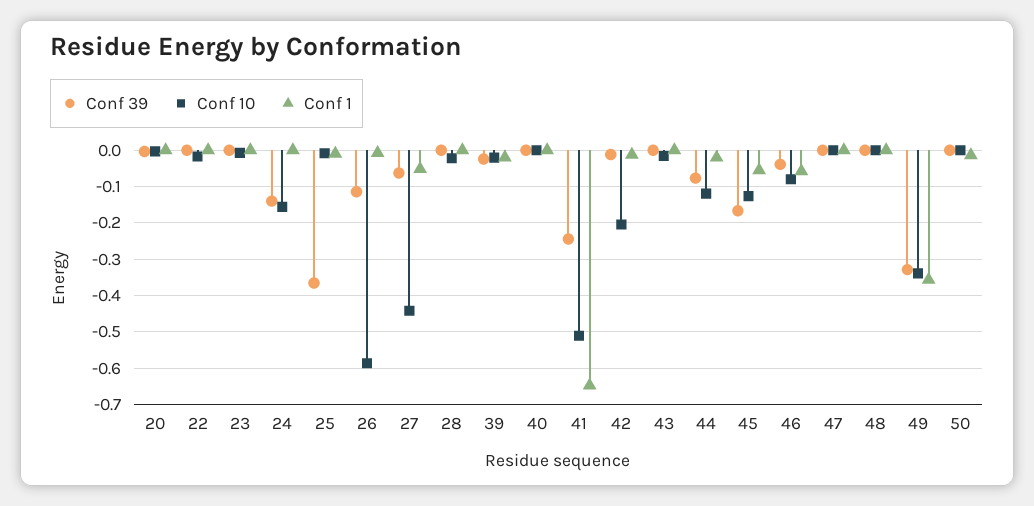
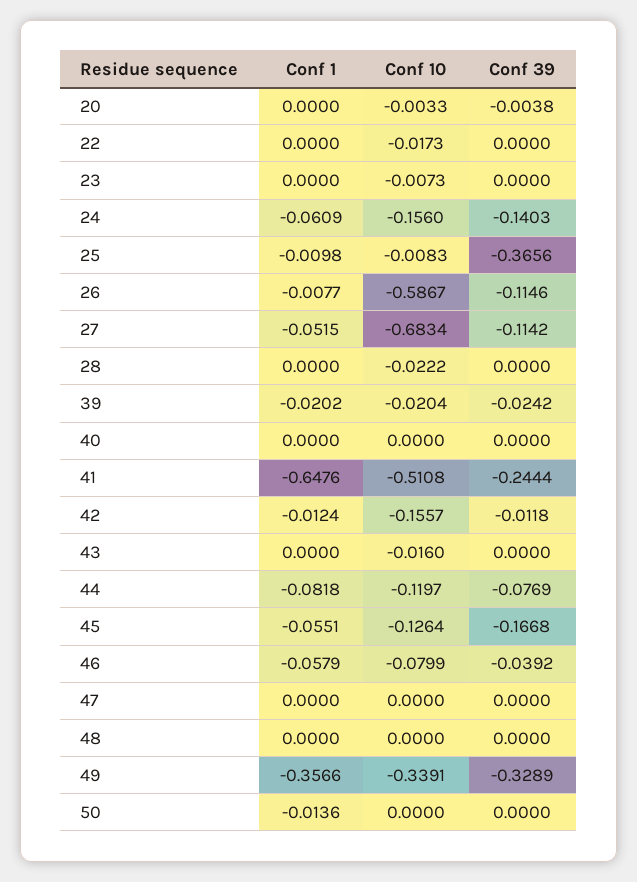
Conf 1, 24: 0 -> -0.0609
Conf 39, 27: -0.06 -> -0.1142
Conf 10, 27: -0.44 -> -0.6834
Conf 10, 42: -0.2 -> -0.1557
Conf 1, 44: -0.02 -> -0.0818

